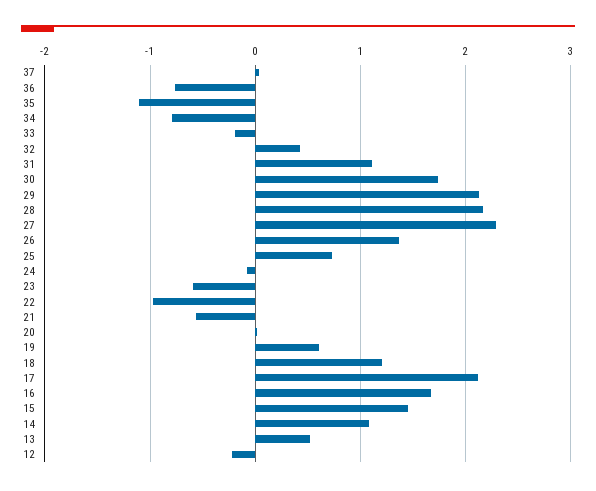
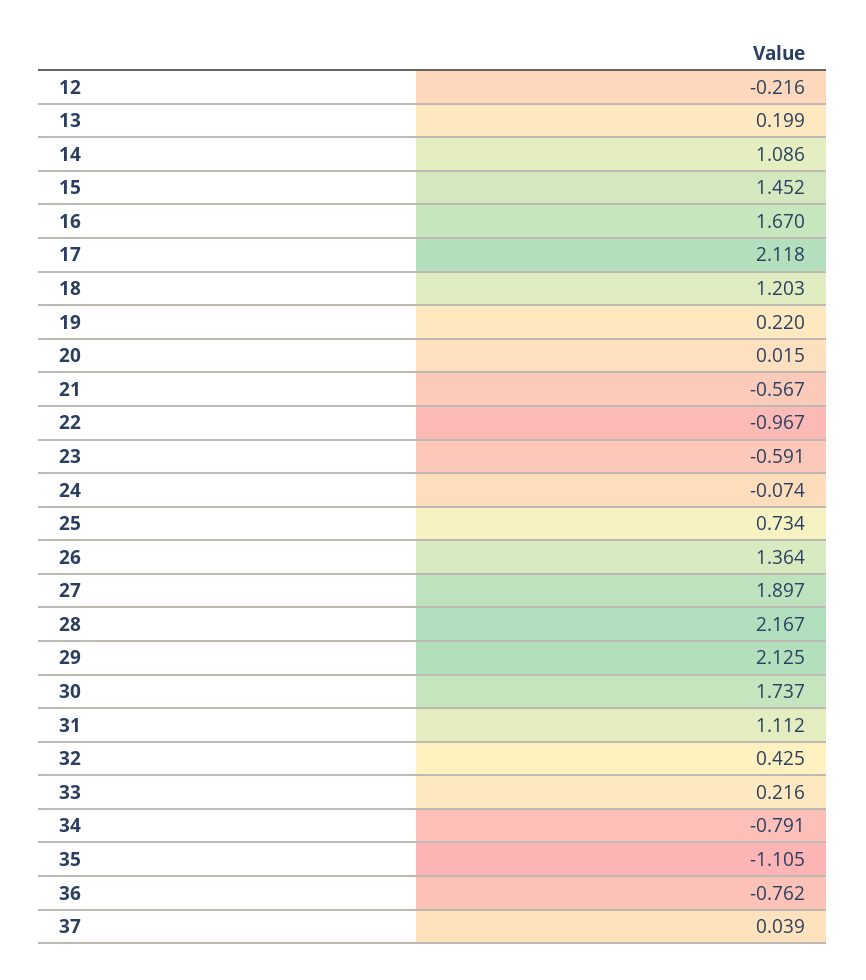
33: -0.2 -> 0.216
27: 2.3 -> 1.897
19: 0.6 -> 0.22
13: 0.5 -> 0.199

